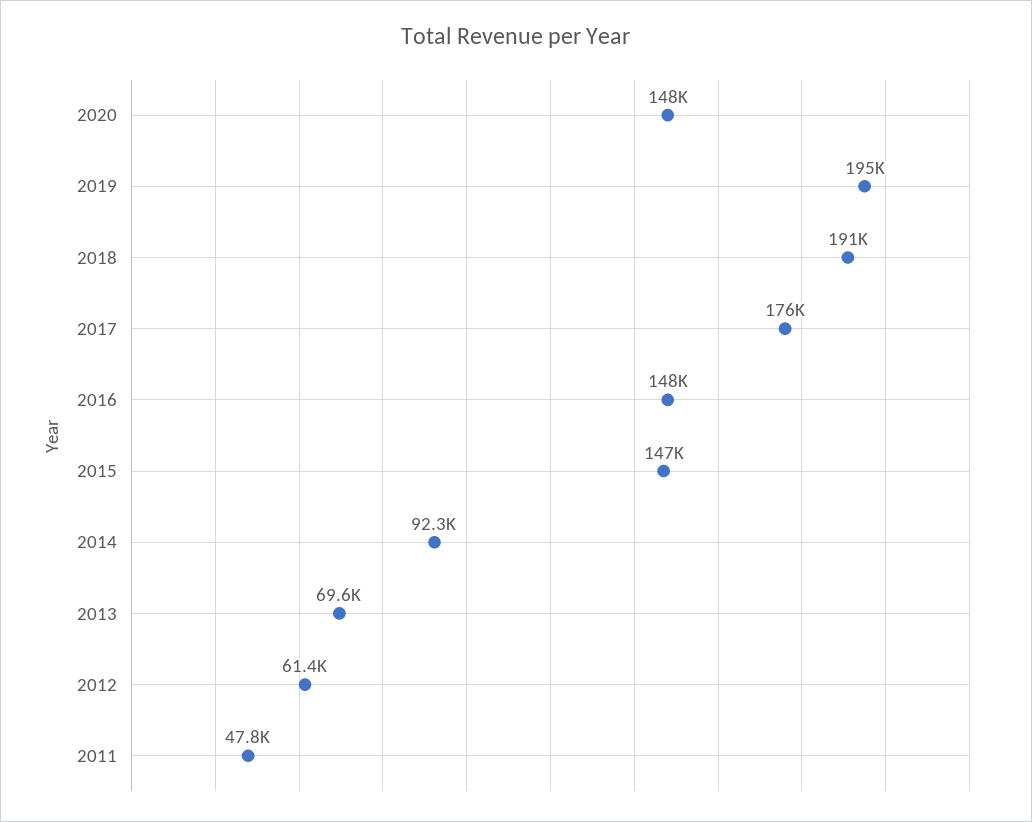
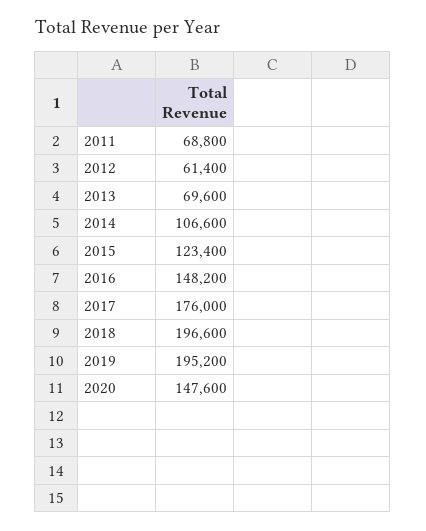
2018: 191000 -> 196600
2015: 147000 -> 123400
2014: 92300 -> 106600
2011: 47800 -> 68800

